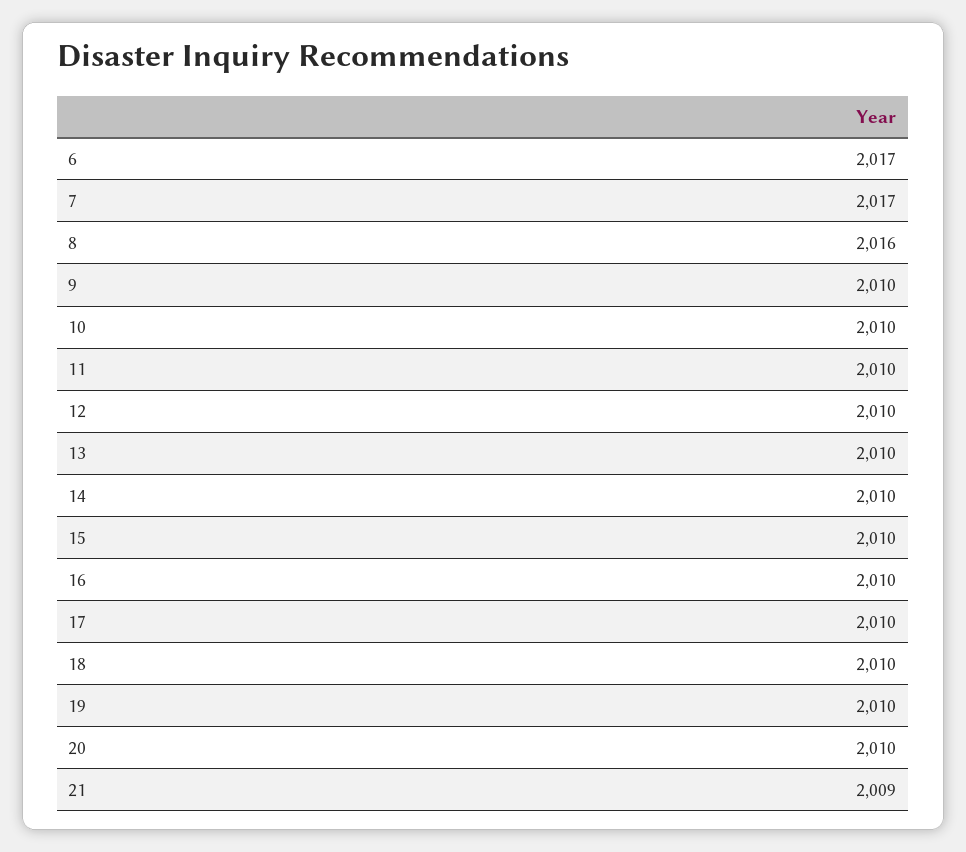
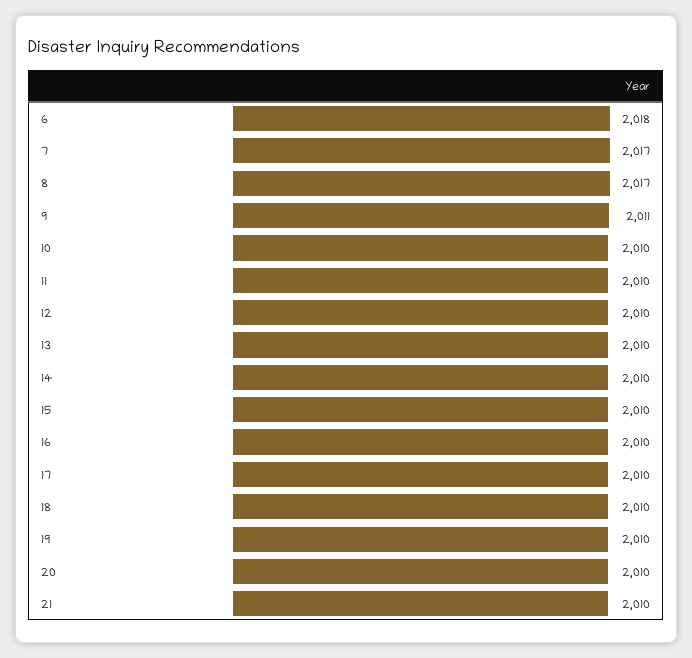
6: 2017 -> 2018
8: 2016 -> 2017
9: 2010 -> 2011
21: 2009 -> 2010

